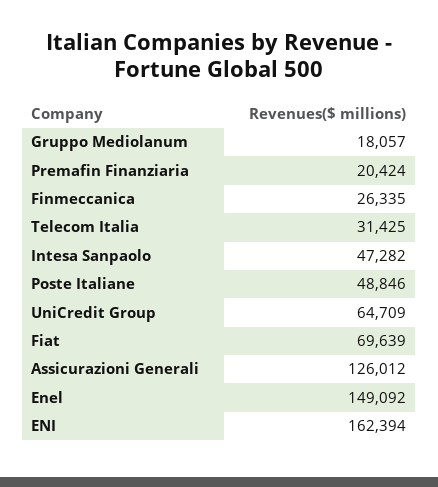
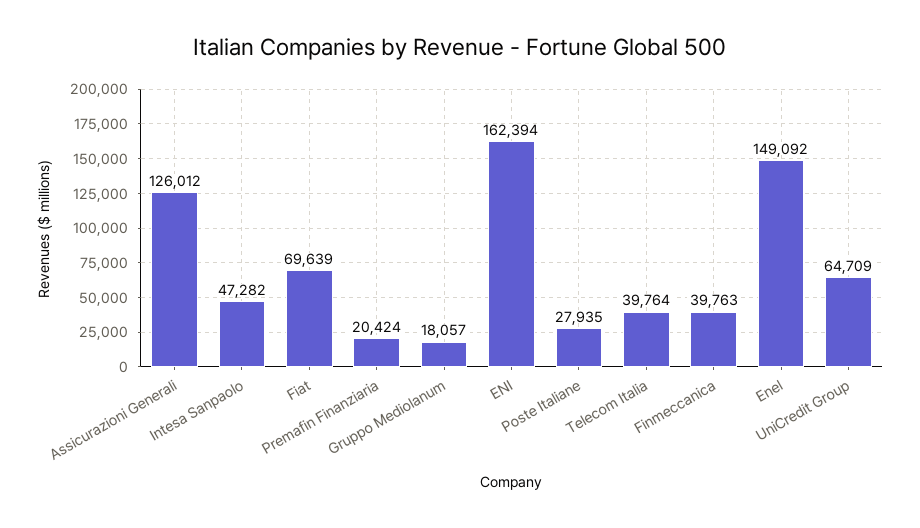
Finmeccanica: 26335 -> 39763
Telecom Italia: 31425 -> 39764
Poste Italiane: 48846 -> 27935

